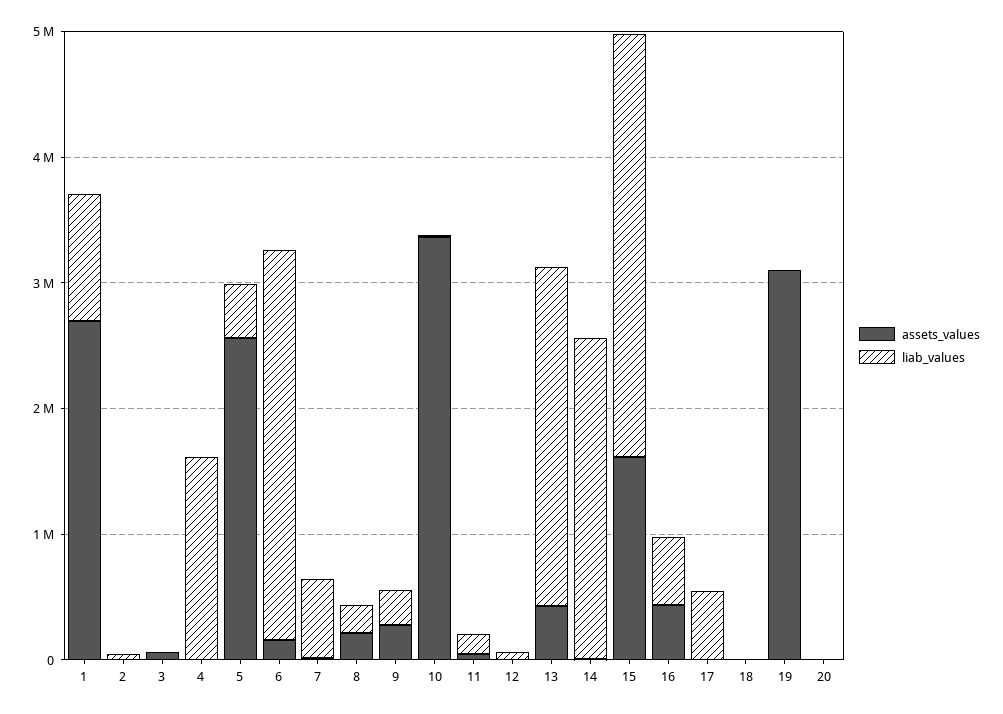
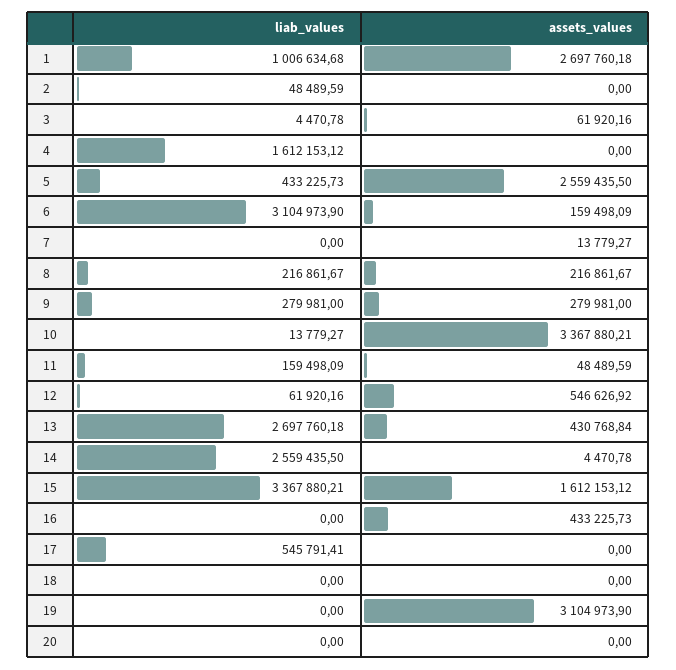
liab_values, 7: 600000 -> 0
assets_values, 12: 0 -> 546626.92
liab_values, 16: 600000 -> 0

